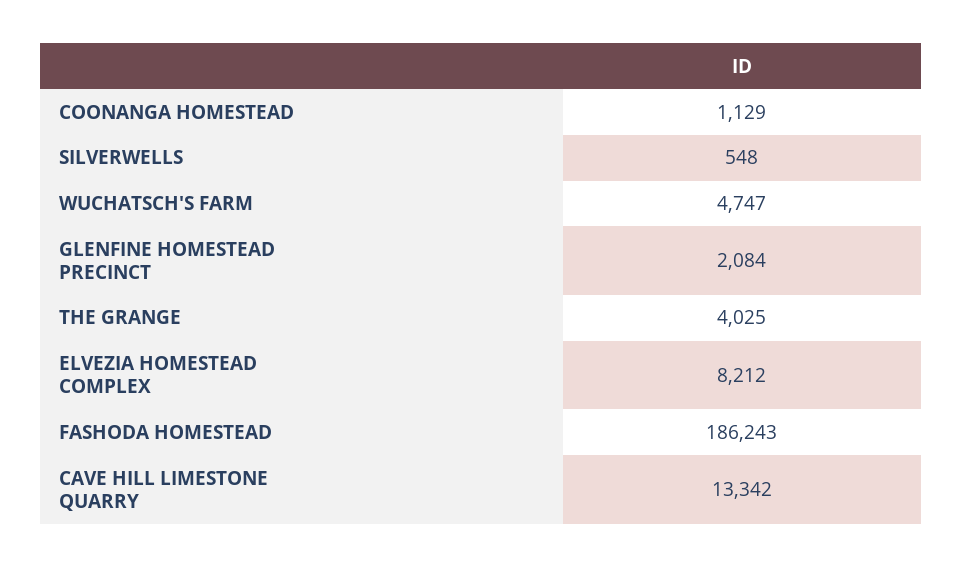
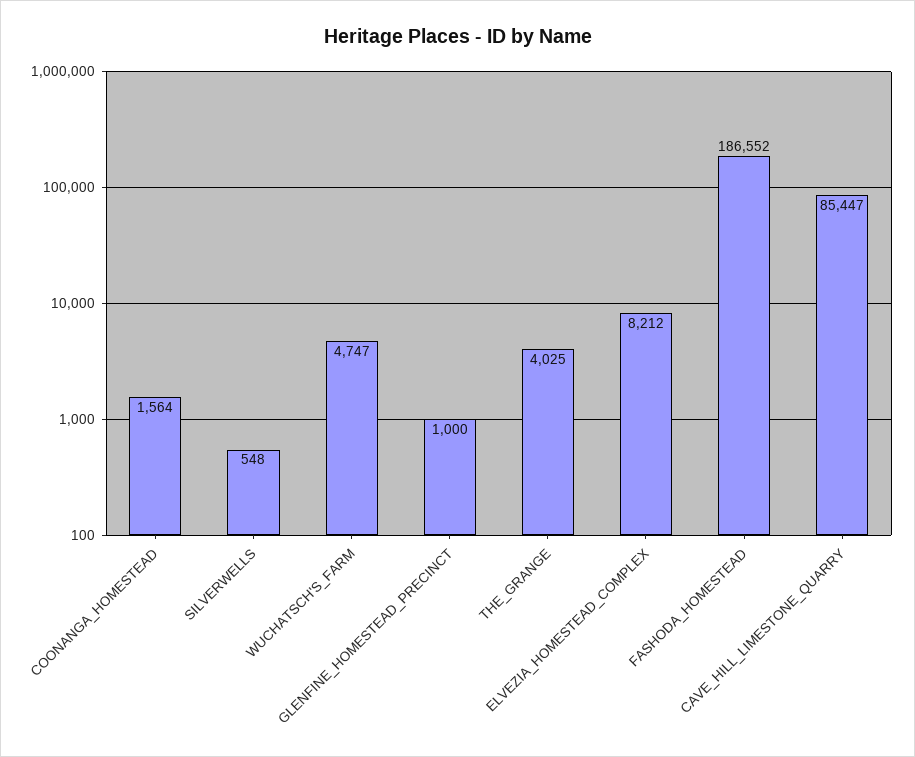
COONANGA HOMESTEAD: 1129 -> 1564
GLENFINE HOMESTEAD PRECINCT: 2084 -> 1000
FASHODA HOMESTEAD: 186243 -> 186552
CAVE HILL LIMESTONE QUARRY: 13342 -> 85447

